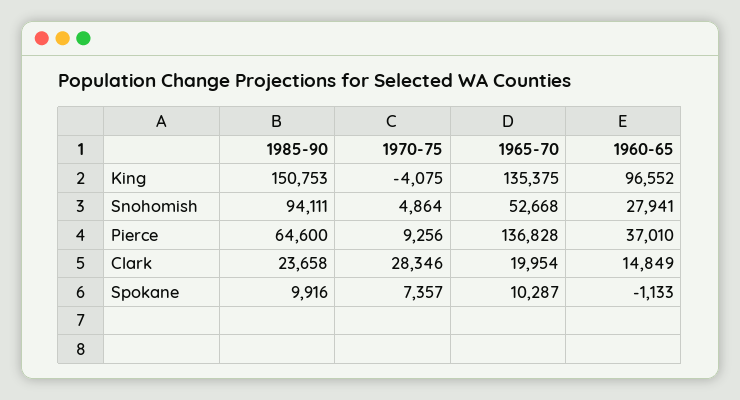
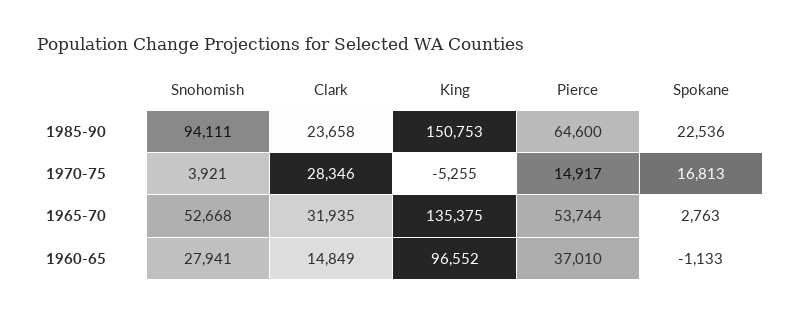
1970-75, King: -4075 -> -5255
1970-75, Snohomish: 4864 -> 3921
1970-75, Pierce: 9256 -> 14917
1965-70, Pierce: 136828 -> 53744
1965-70, Clark: 19954 -> 31935
1985-90, Spokane: 9916 -> 22536
1970-75, Spokane: 7357 -> 16813
1965-70, Spokane: 10287 -> 2763

